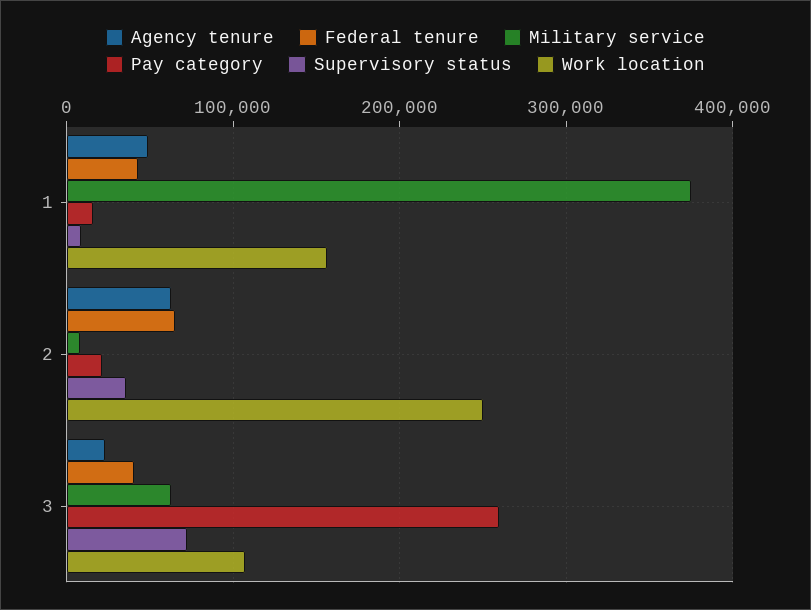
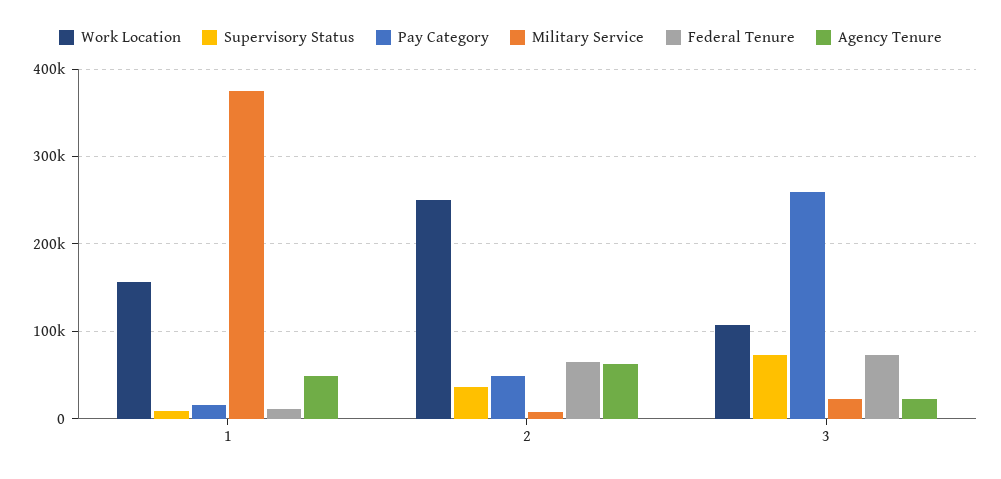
Federal tenure, 1: 40000 -> 10000
Pay category, 2: 20000 -> 50000
Federal tenure, 3: 40000 -> 70000
Military service, 3: 60000 -> 20000

